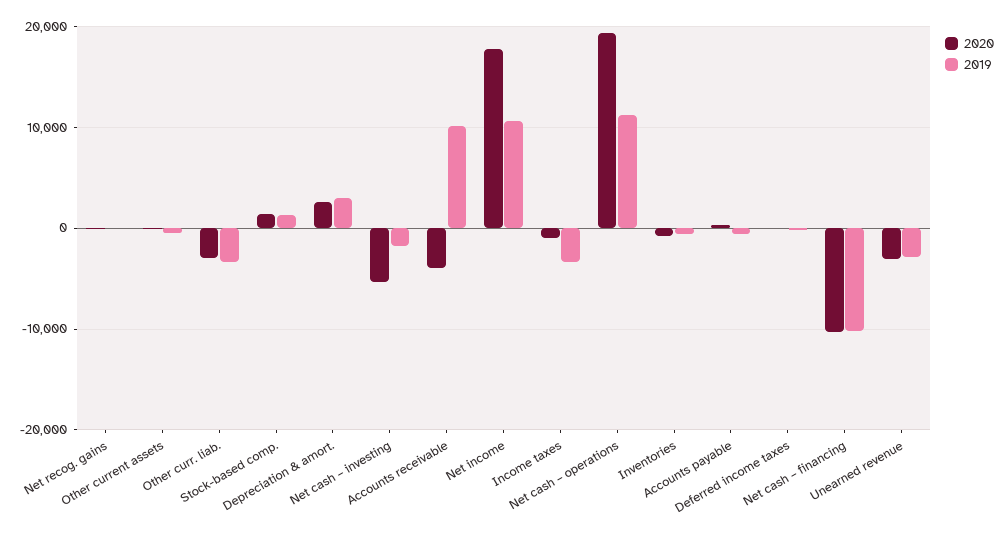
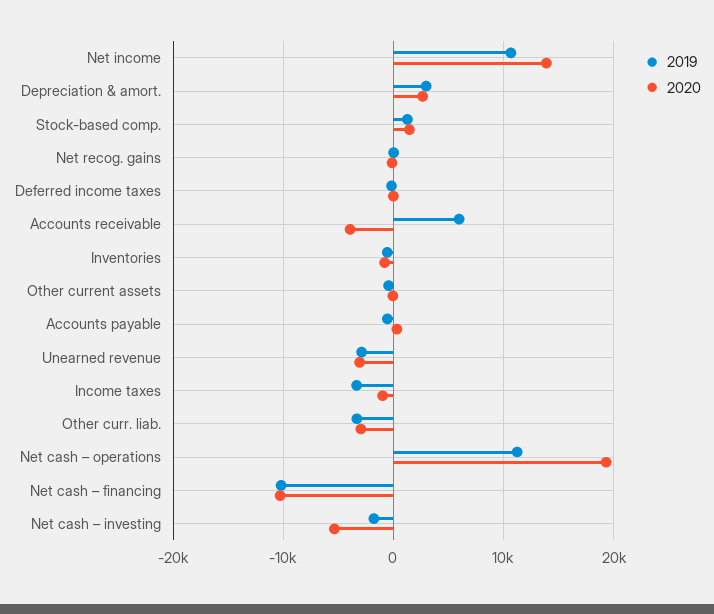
2019, Accounts receivable: 10000 -> 6000
2020, Net income: 18000 -> 14000

